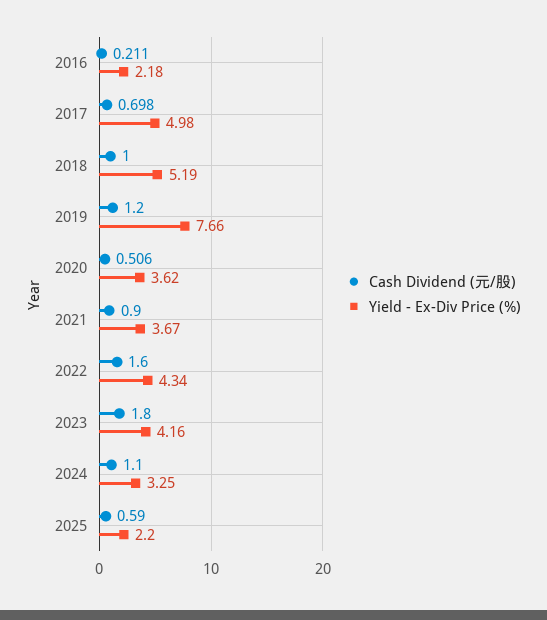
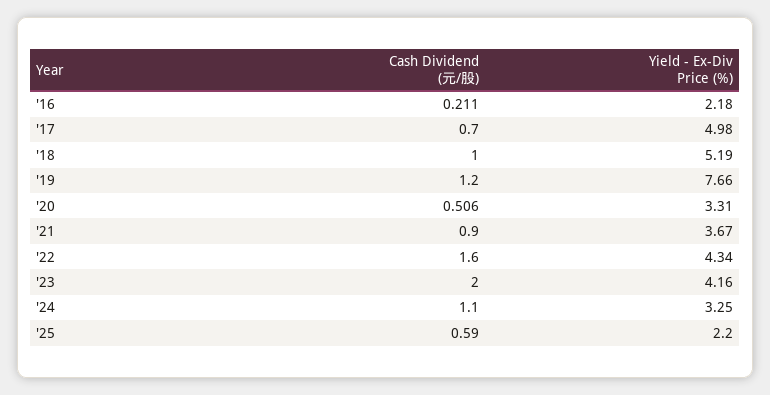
Cash Dividend (元/股), 2017: 0.698 -> 0.7
Yield - Ex-Div Price (%), 2020: 3.62 -> 3.31
Cash Dividend (元/股), 2023: 1.8 -> 2

